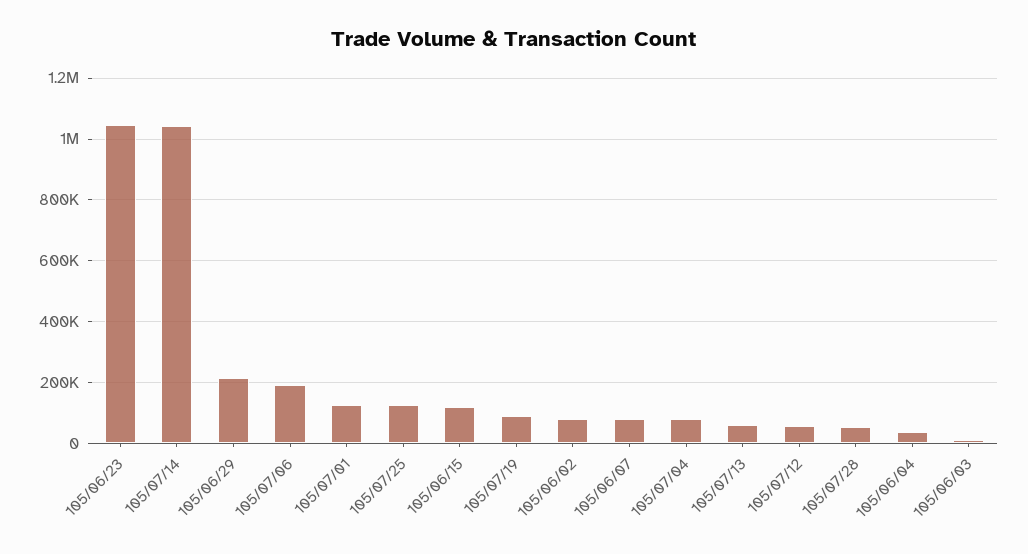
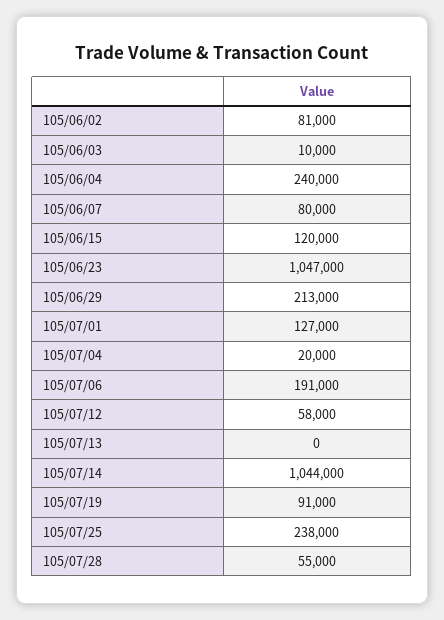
105/07/25: 120000 -> 238000
105/07/04: 80000 -> 20000
105/07/13: 60000 -> 0
105/06/04: 40000 -> 240000

